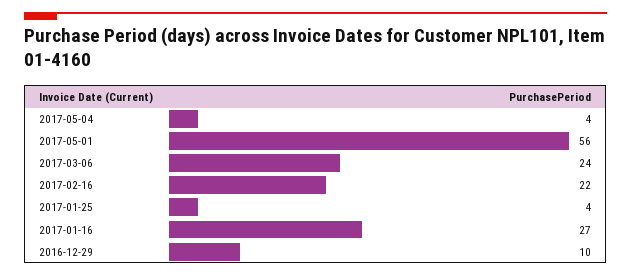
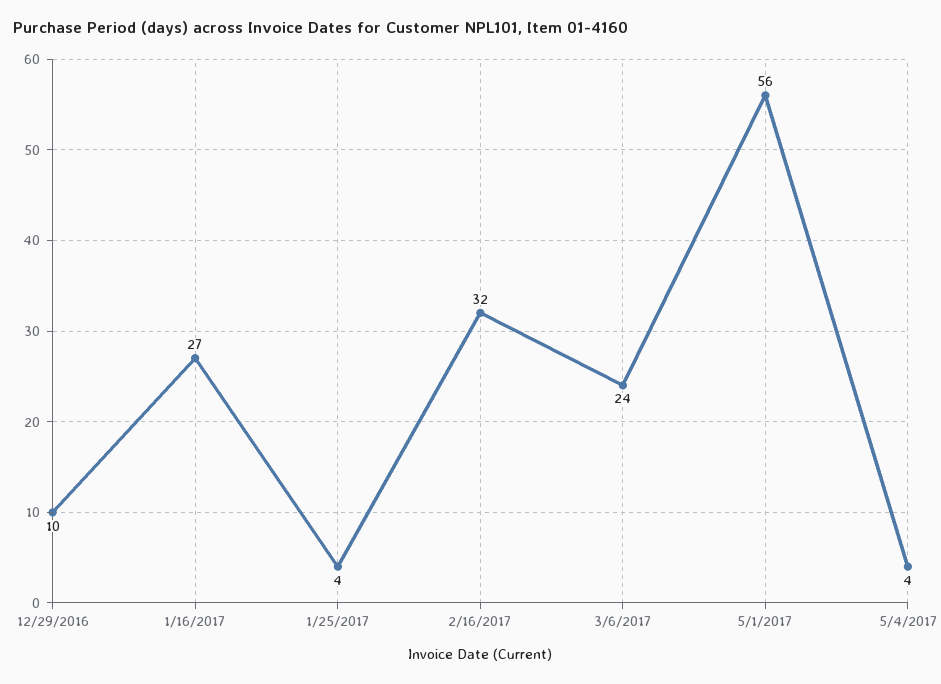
2017-02-16: 22 -> 32

